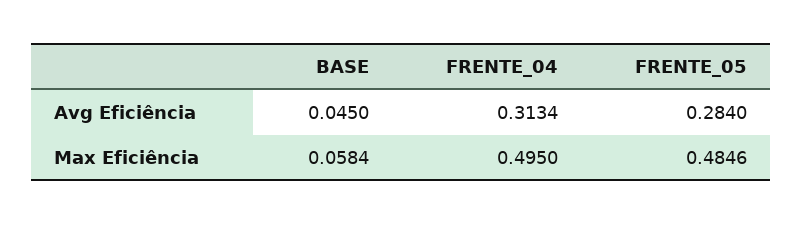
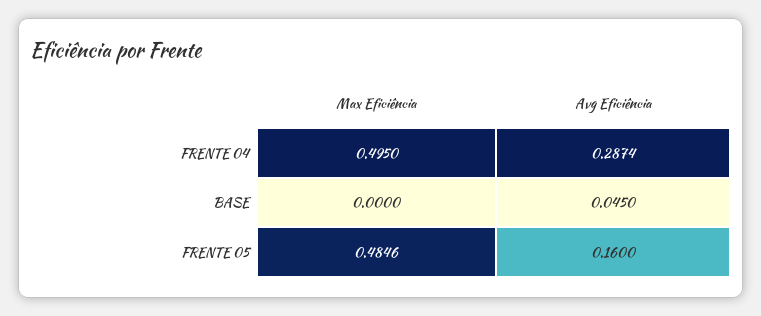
FRENTE_04, Avg Eficiência: 0.3134 -> 0.2874
FRENTE_05, Avg Eficiência: 0.284 -> 0.16
BASE, Max Eficiência: 0.0584 -> 0

